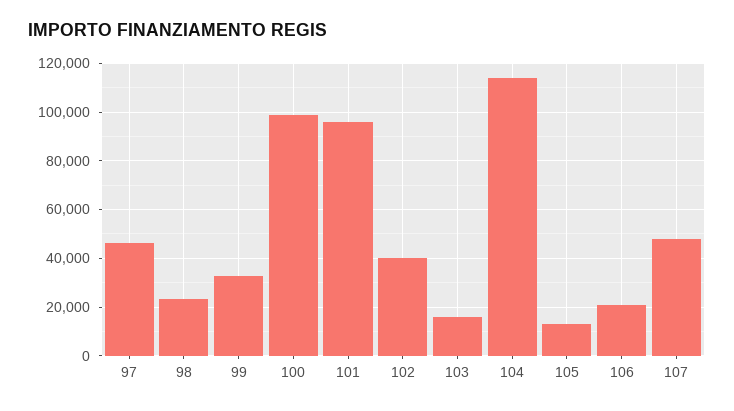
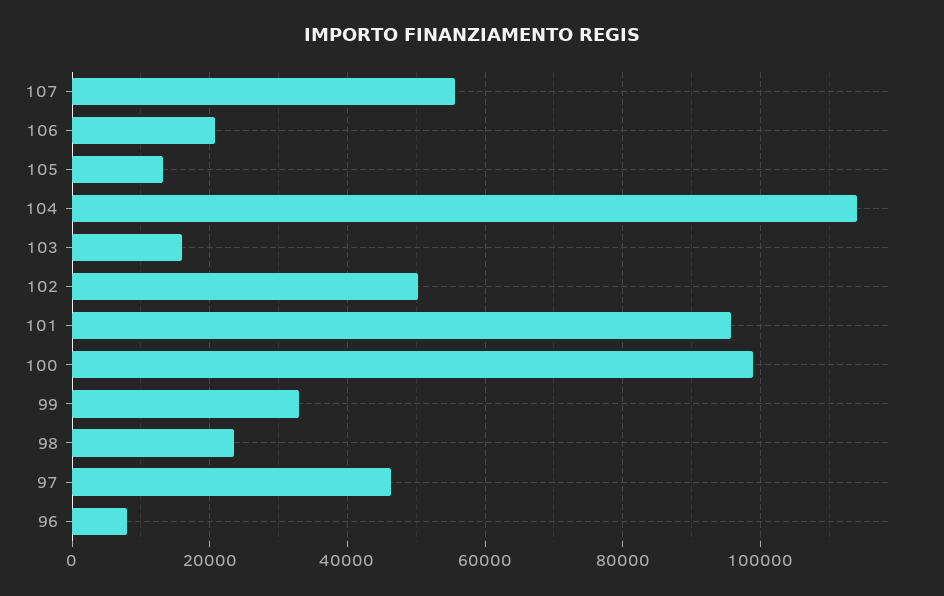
102: 40000 -> 50000
107: 47500 -> 56000
96: none -> 8000

